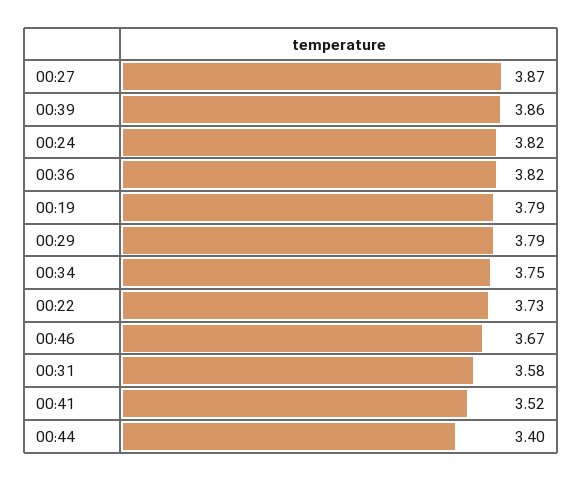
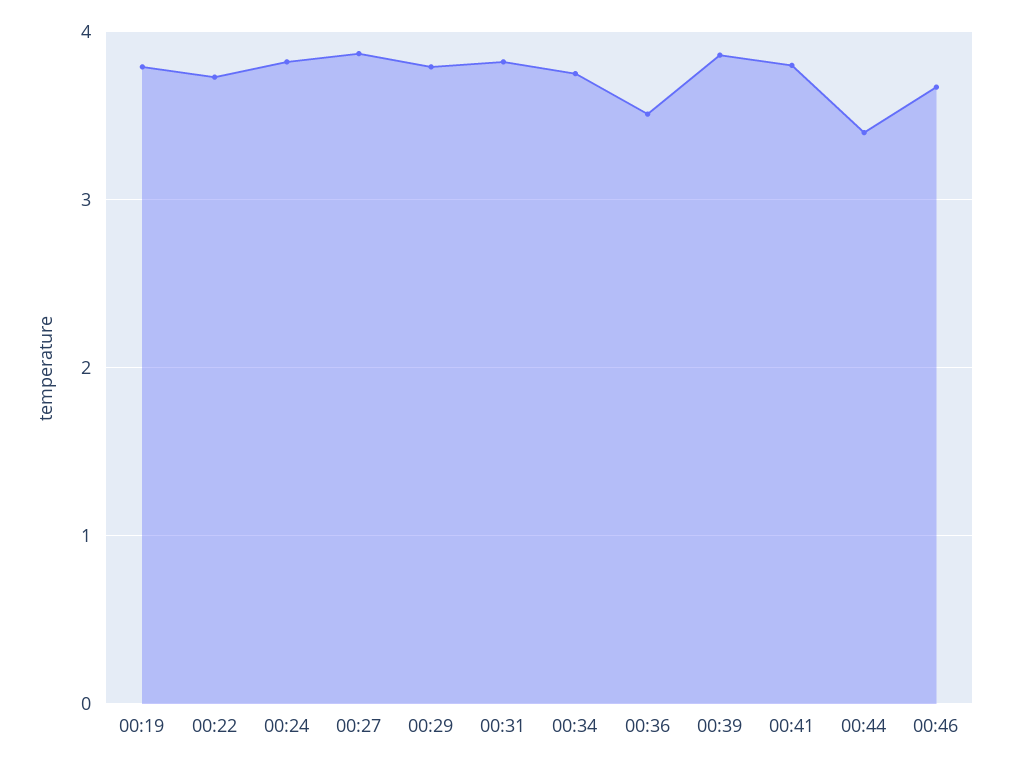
00:36: 3.82 -> 3.5
00:31: 3.58 -> 3.8
00:41: 3.52 -> 3.8

